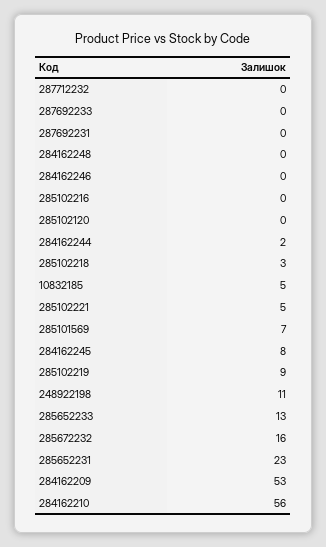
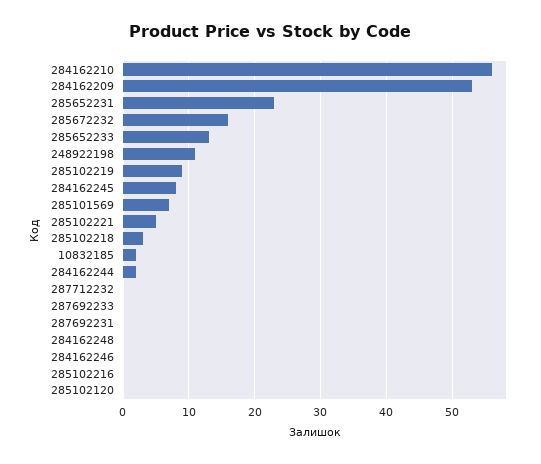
10832185: 5 -> 2

